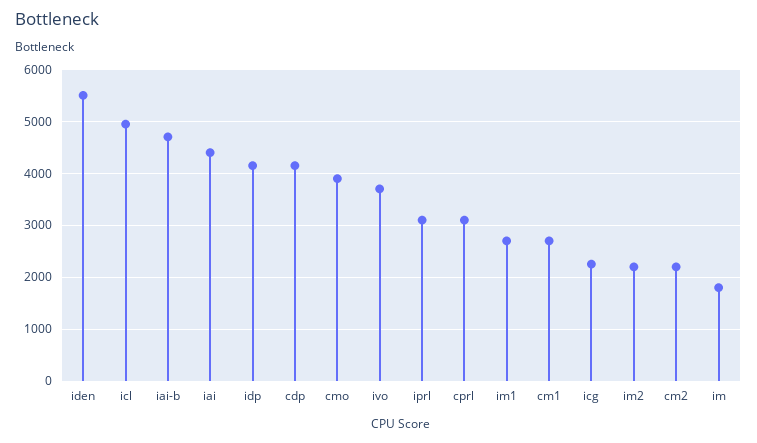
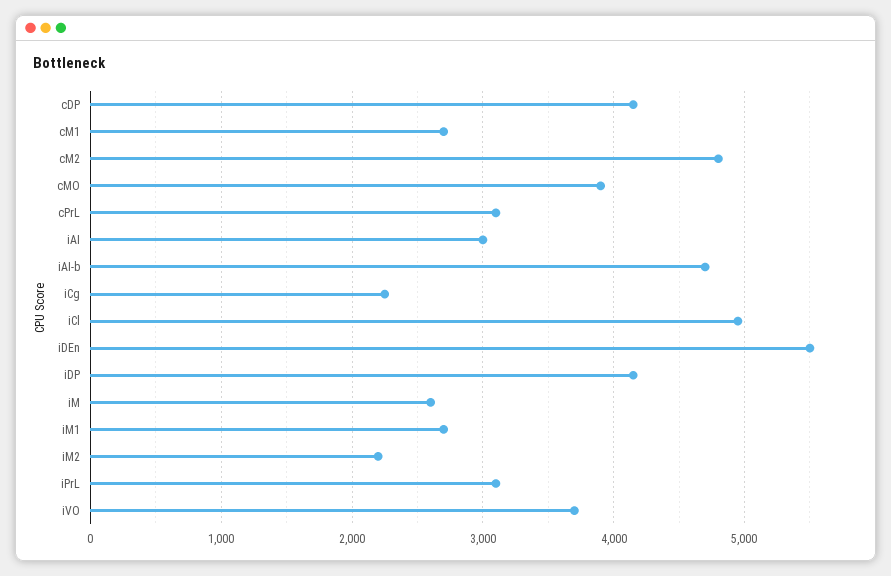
iai: 4400 -> 3000
cm2: 2200 -> 4800
im: 1800 -> 2600

